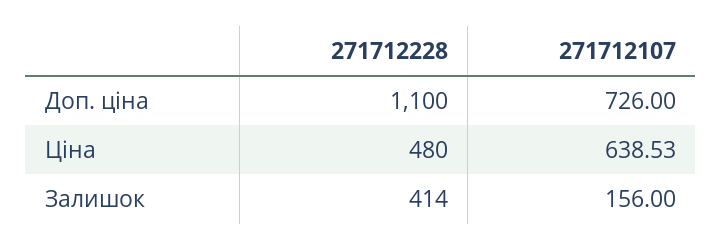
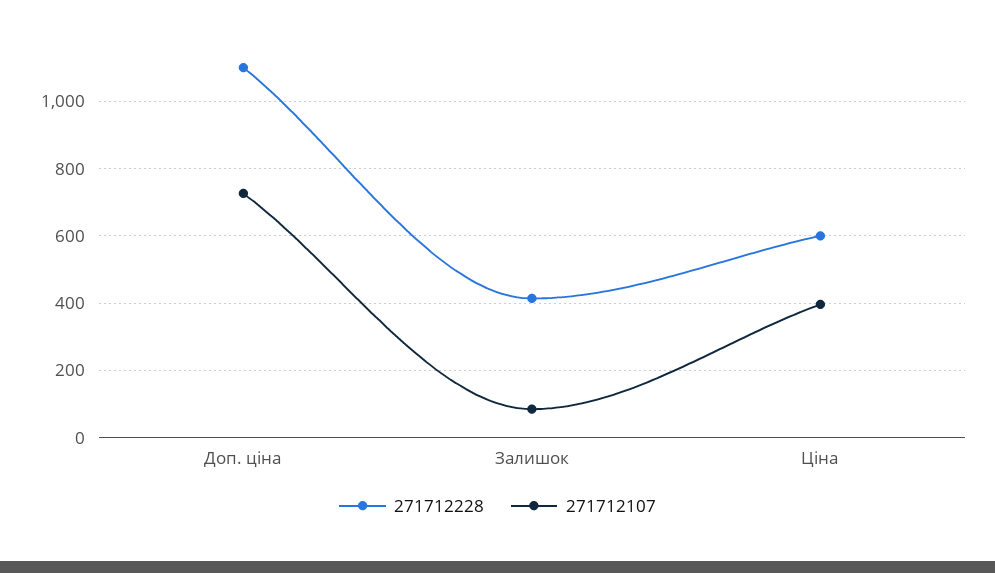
271712228, Ціна: 480 -> 600
271712107, Ціна: 638.53 -> 400
271712107, Залишок: 156 -> 80

